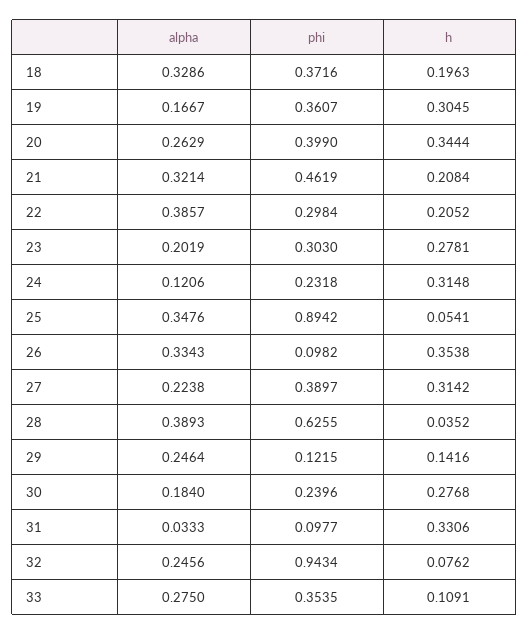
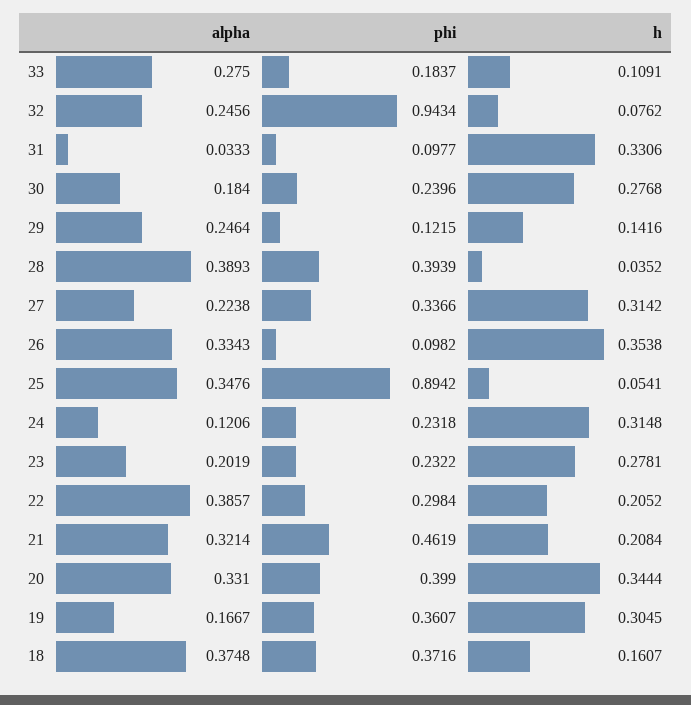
alpha, 18: 0.3286 -> 0.3748
h, 18: 0.1963 -> 0.1607
alpha, 20: 0.2629 -> 0.331
phi, 23: 0.303 -> 0.2322
phi, 27: 0.3897 -> 0.3366
phi, 28: 0.6255 -> 0.3939
phi, 33: 0.3535 -> 0.1837

